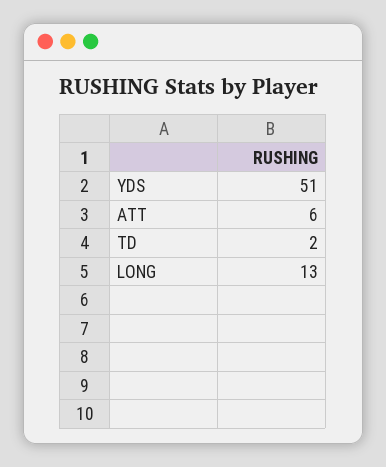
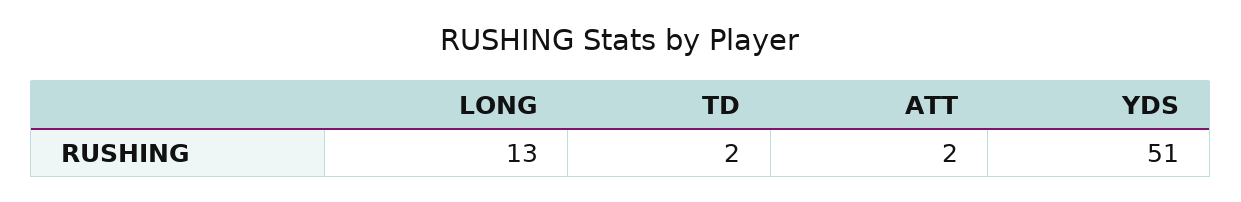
ATT: 6 -> 2

